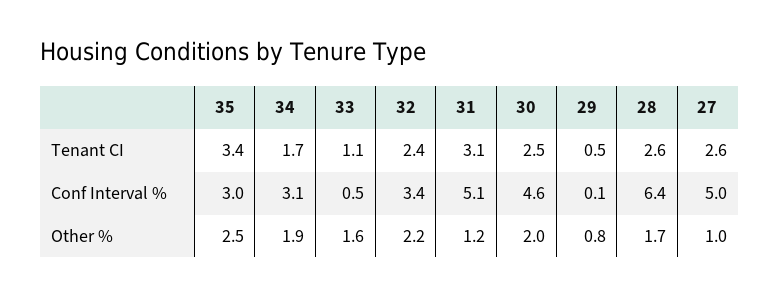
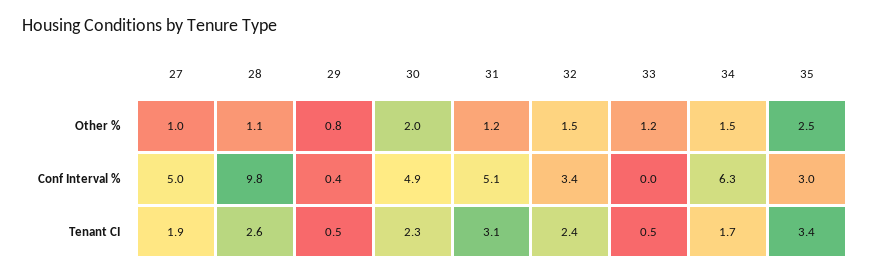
33, Tenant CI: 1.1 -> 0.5
30, Tenant CI: 2.5 -> 2.3
27, Tenant CI: 2.6 -> 1.9
34, Conf Interval %: 3.1 -> 6.3
33, Conf Interval %: 0.5 -> 0
30, Conf Interval %: 4.6 -> 4.9
29, Conf Interval %: 0.1 -> 0.4
28, Conf Interval %: 6.4 -> 9.8
34, Other %: 1.9 -> 1.5
33, Other %: 1.6 -> 1.2
32, Other %: 2.2 -> 1.5
28, Other %: 1.7 -> 1.1

